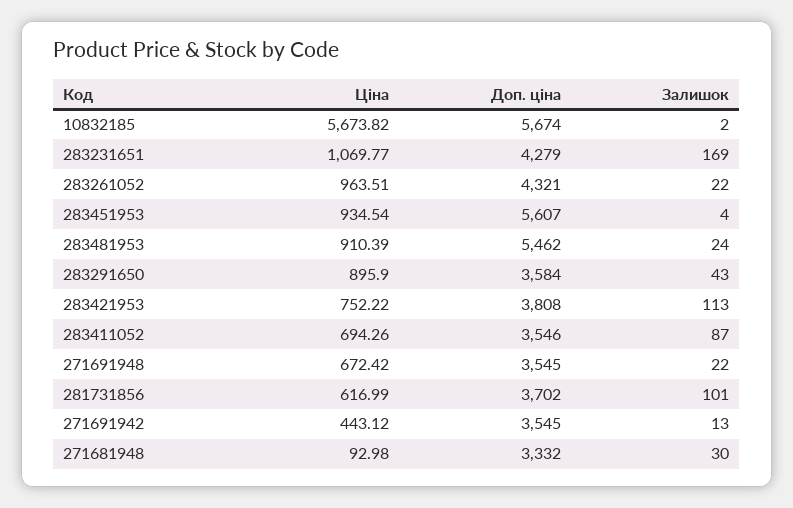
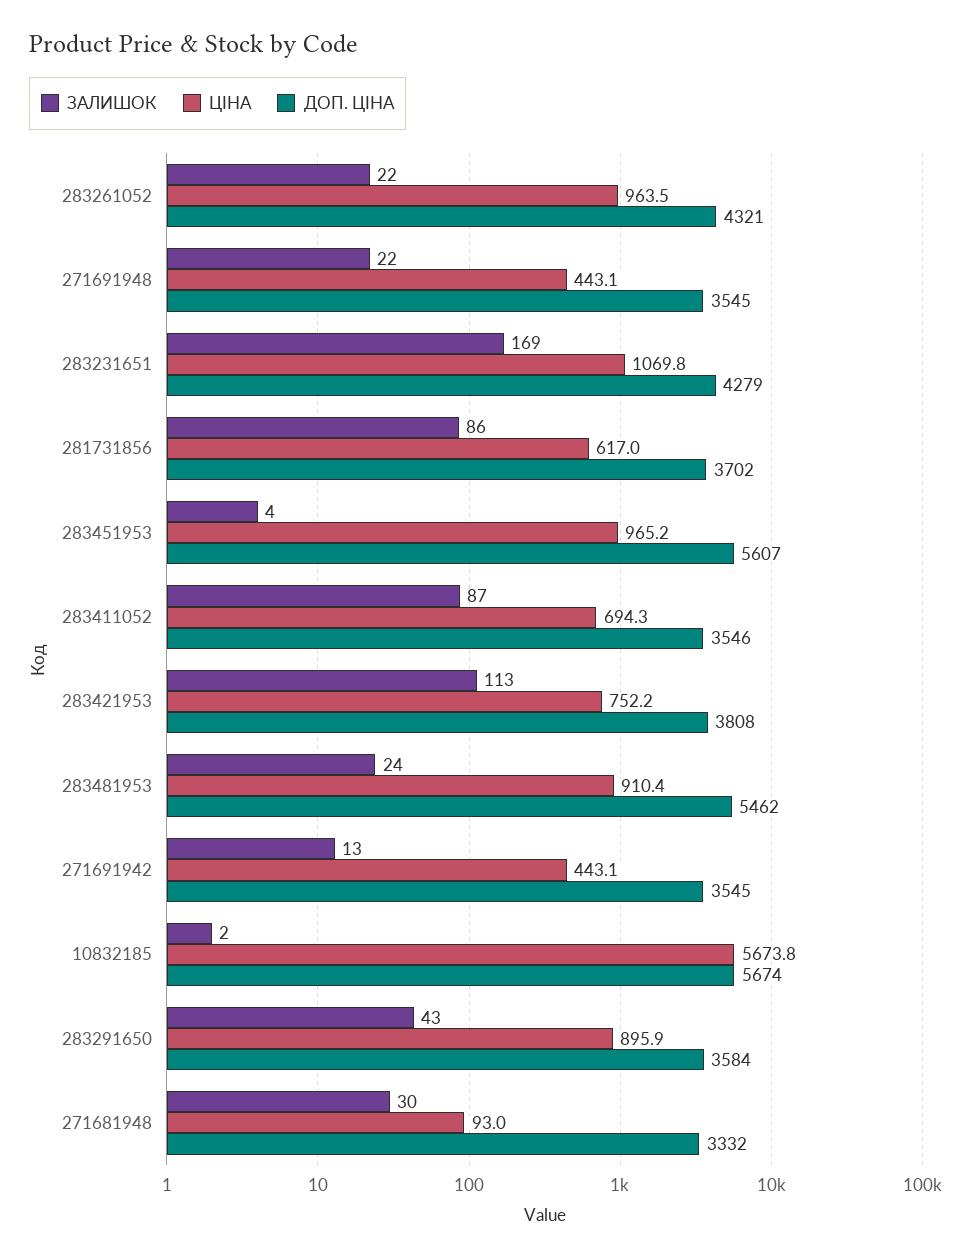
Ціна, 283451953: 934.54 -> 965.2
Ціна, 271691948: 672.42 -> 443.1
Залишок, 281731856: 101 -> 86

